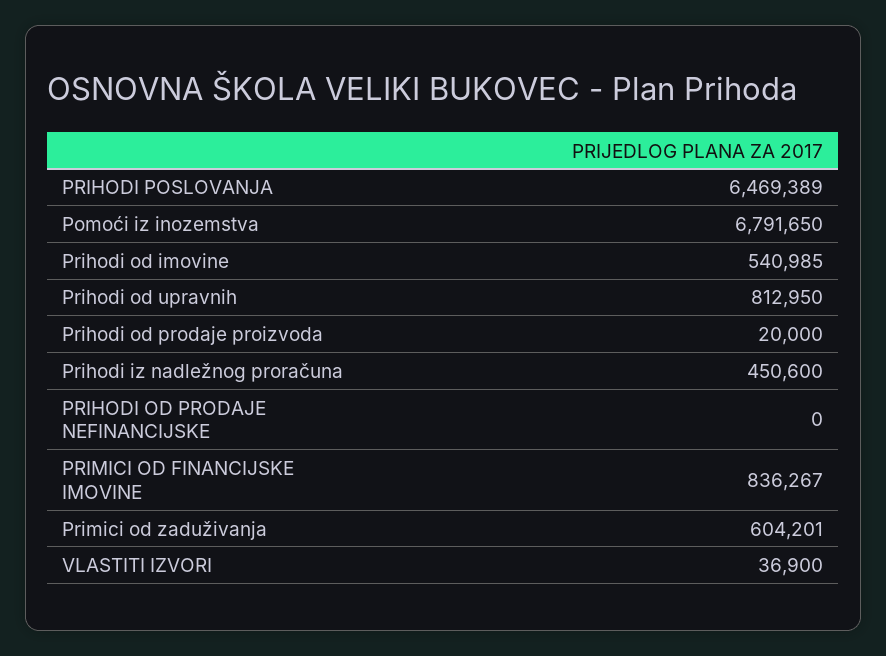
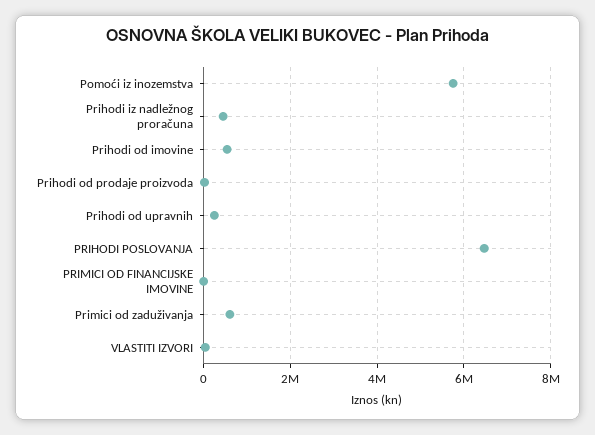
Pomoći iz inozemstva: 6791650 -> 5800000
Prihodi od upravnih: 812950 -> 200000
PRIHODI OD PRODAJE NEFINANCIJSKE: 0 -> none
PRIMICI OD FINANCIJSKE IMOVINE: 836267 -> 0

